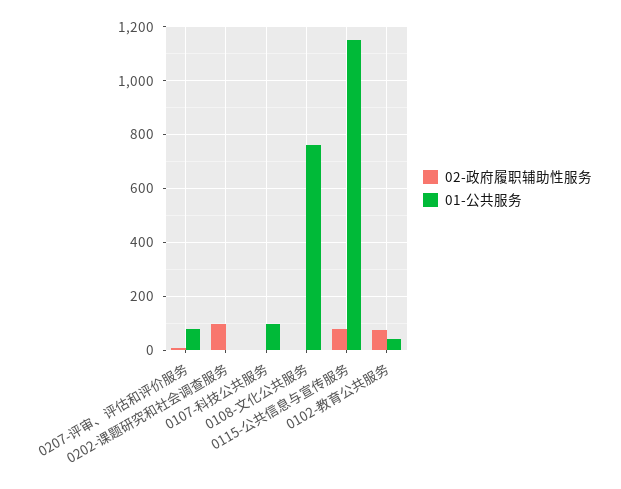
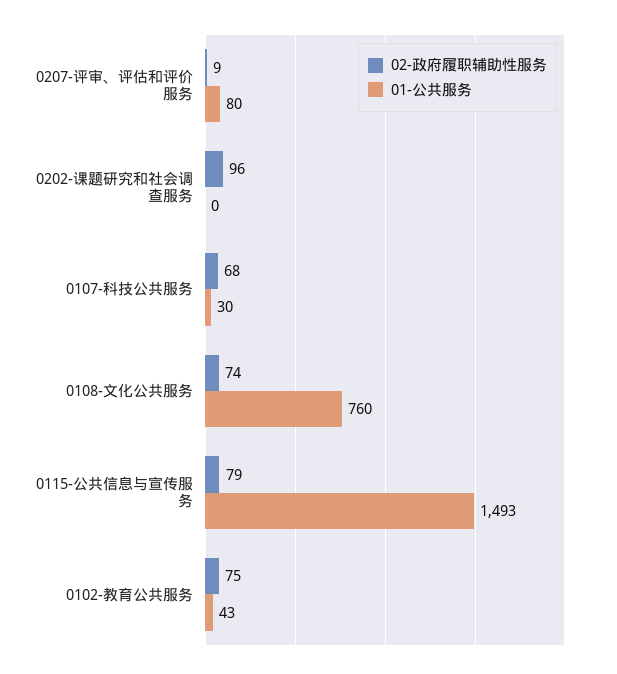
02-政府履职辅助性服务, 0107-科技公共服务: 0 -> 68
01-公共服务, 0107-科技公共服务: 100 -> 30
02-政府履职辅助性服务, 0108-文化公共服务: 0 -> 74
01-公共服务, 0115-公共信息与宣传服务: 1150 -> 1493

